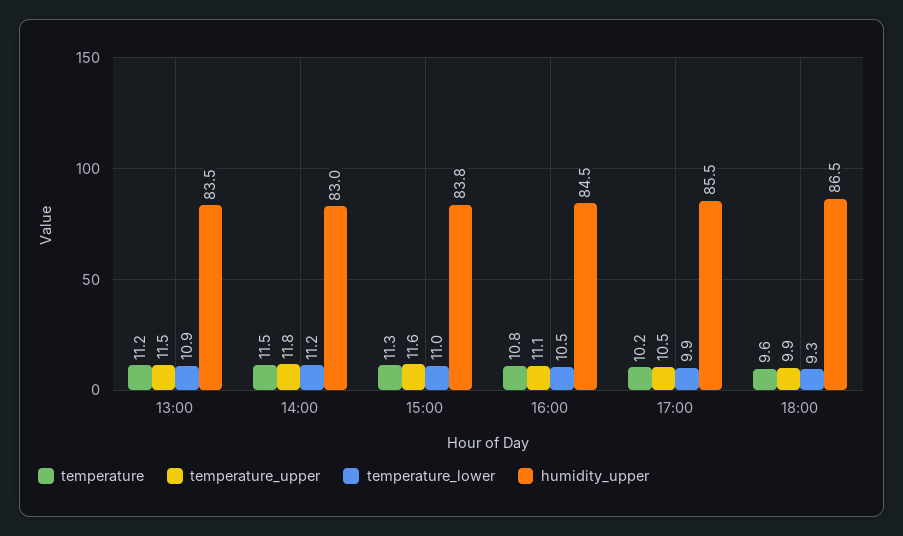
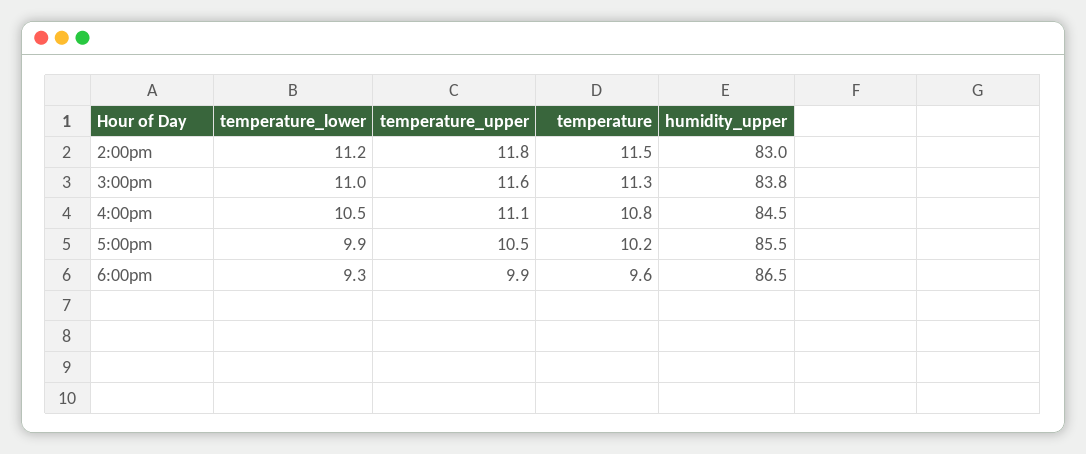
temperature, 13:00: 11.2 -> none
temperature_upper, 13:00: 11.5 -> none
temperature_lower, 13:00: 10.9 -> none
humidity_upper, 13:00: 83.5 -> none

